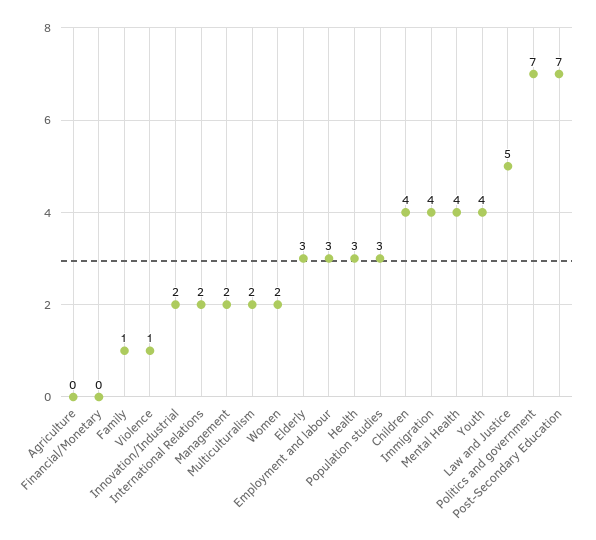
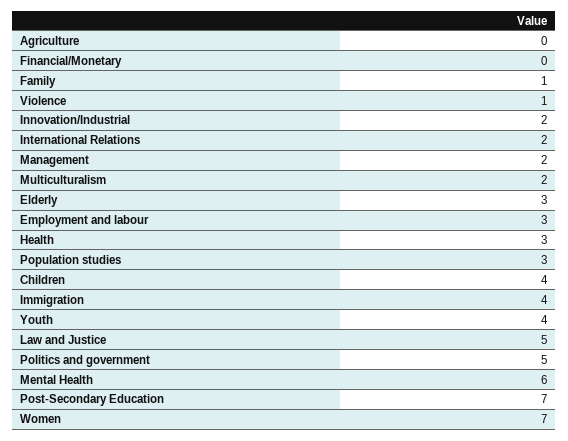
Women: 2 -> 7
Mental Health: 4 -> 6
Politics and government: 7 -> 5

